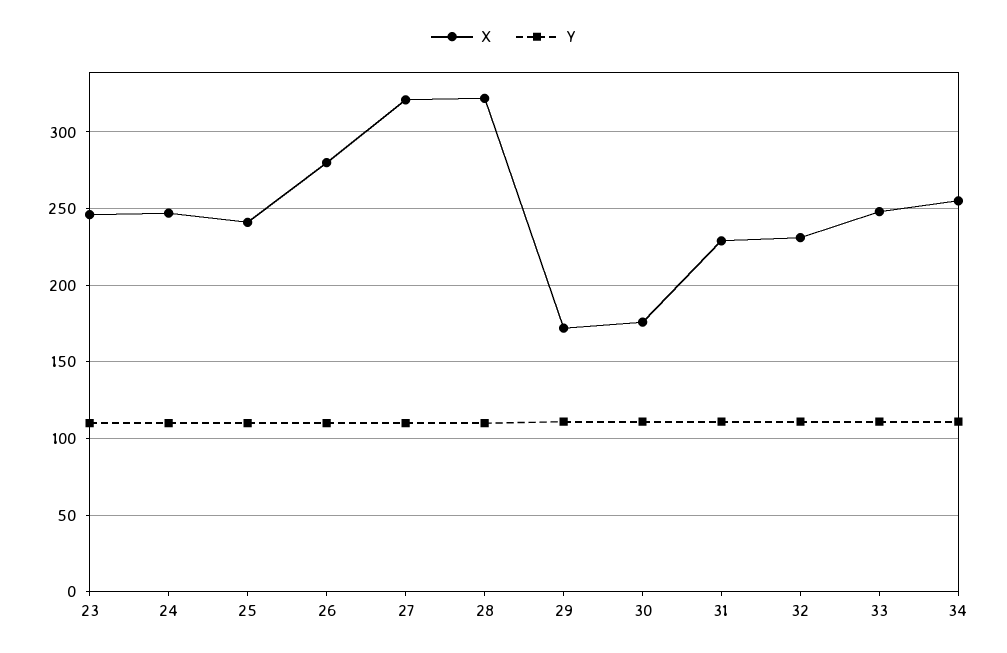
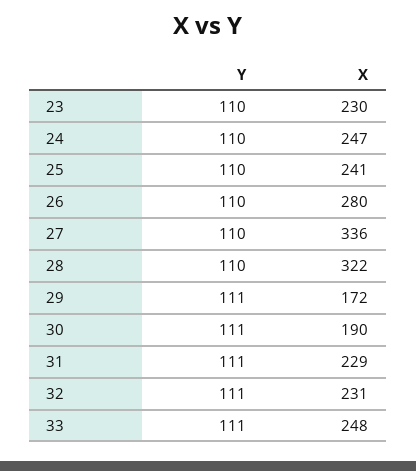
X, 23: 245 -> 230
X, 27: 320 -> 336
X, 30: 175 -> 190
X, 34: 255 -> none
Y, 34: 110 -> none

